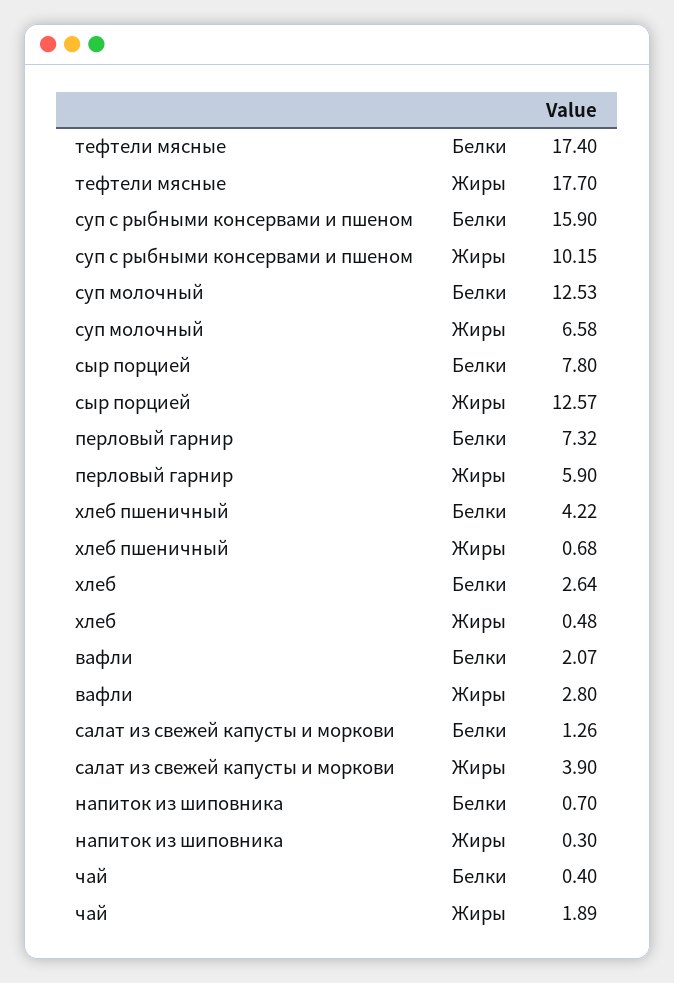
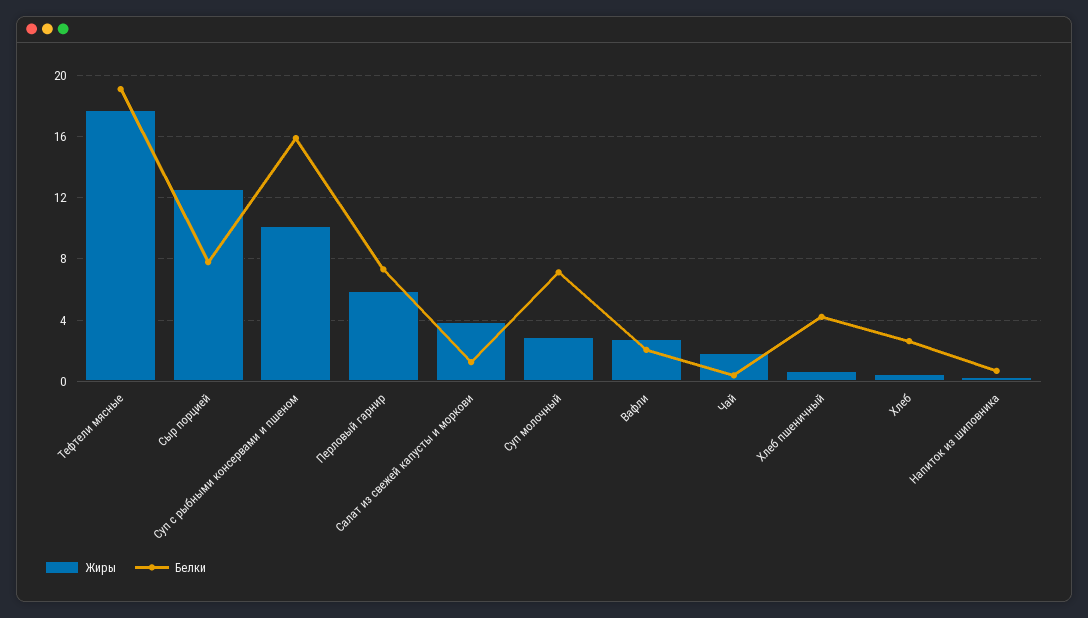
Белки, тефтели мясные: 17.4 -> 19
Белки, суп молочный: 12.53 -> 7
Жиры, суп молочный: 6.58 -> 3

